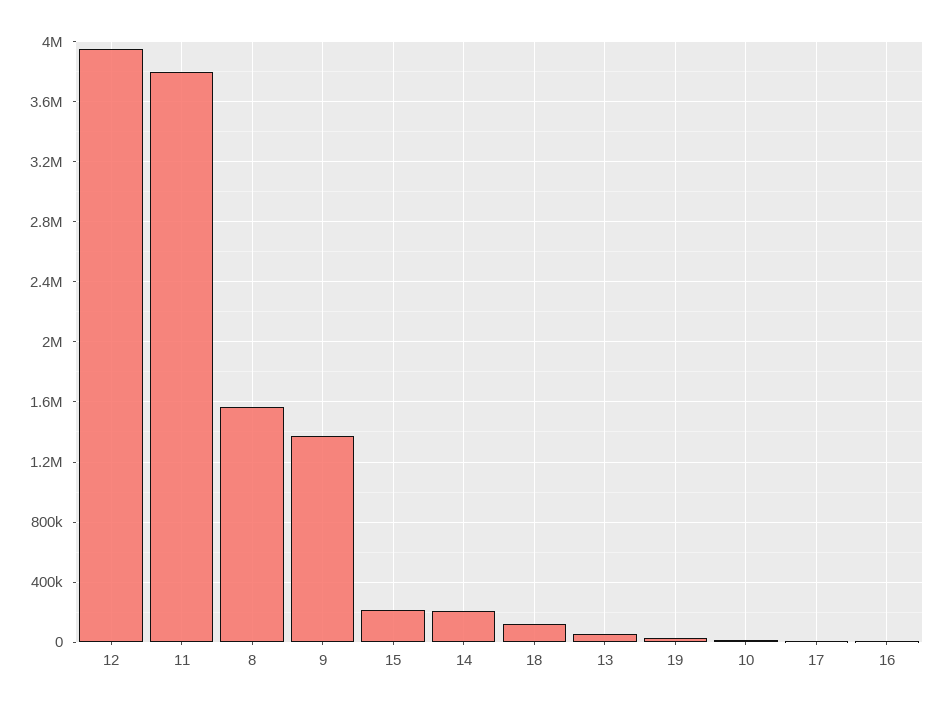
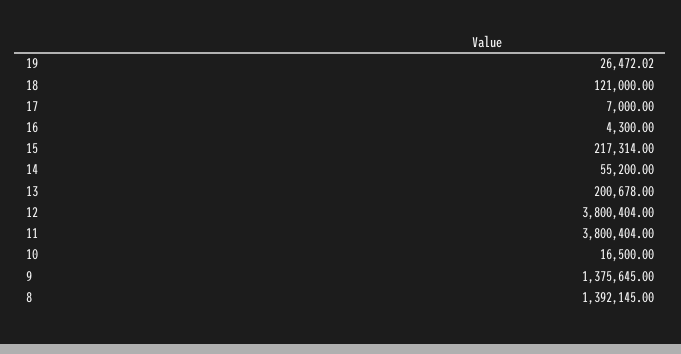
12: 3950000 -> 3800404
8: 1550000 -> 1392145
14: 200000 -> 55200
13: 50000 -> 200678

